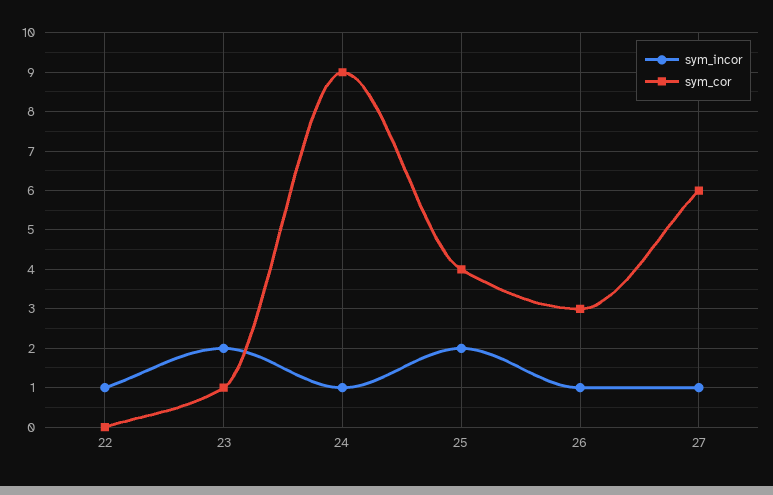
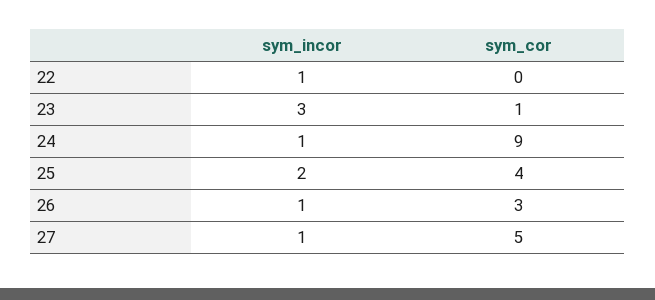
sym_incor, 23: 2 -> 3
sym_cor, 27: 6 -> 5

